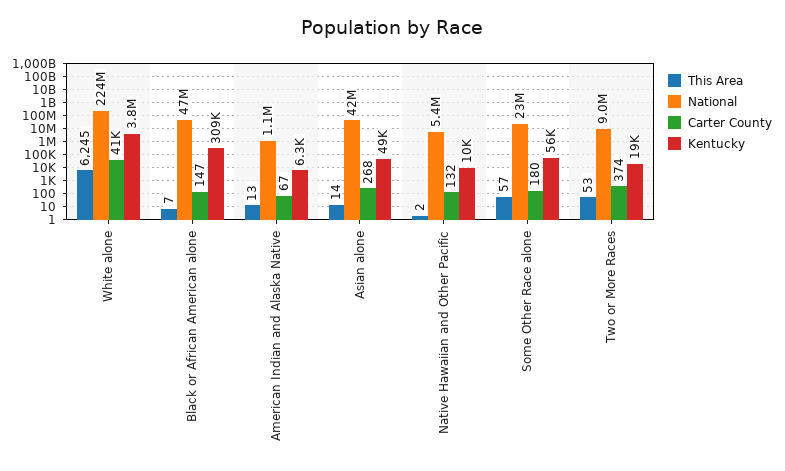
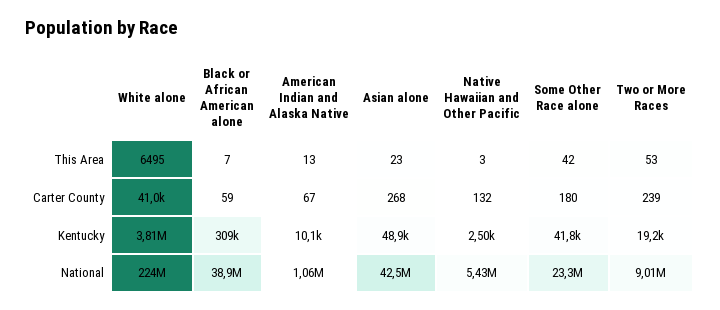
This Area, White alone: 6245 -> 6495
National, Black or African American alone: 47000000 -> 38900000
Carter County, Black or African American alone: 147 -> 59
Kentucky, American Indian and Alaska Native: 6300 -> 10100
This Area, Asian alone: 14 -> 23
This Area, Native Hawaiian and Other Pacific: 2 -> 3
Kentucky, Native Hawaiian and Other Pacific: 10000 -> 2500
This Area, Some Other Race alone: 57 -> 42
Kentucky, Some Other Race alone: 56000 -> 41800
Carter County, Two or More Races: 374 -> 239

